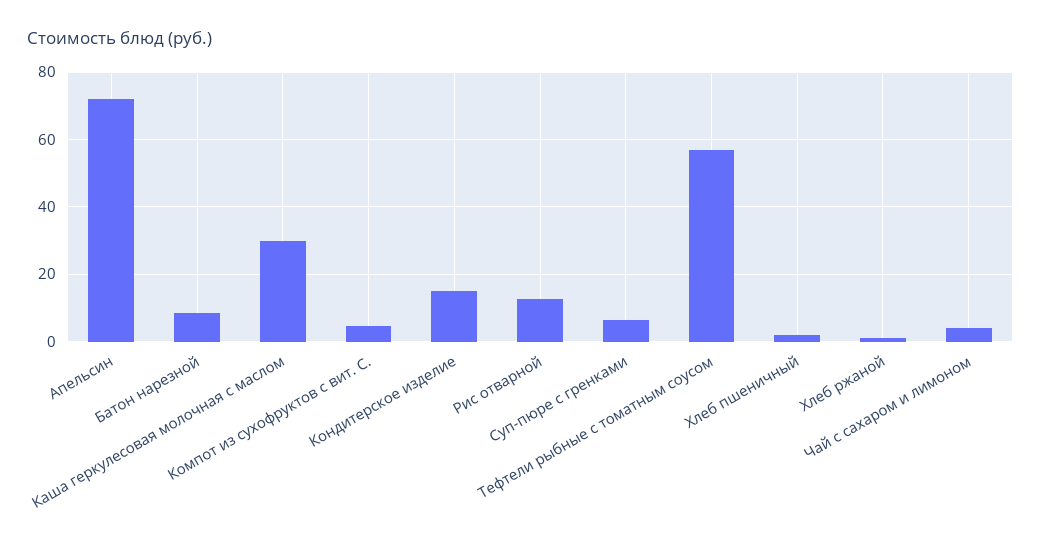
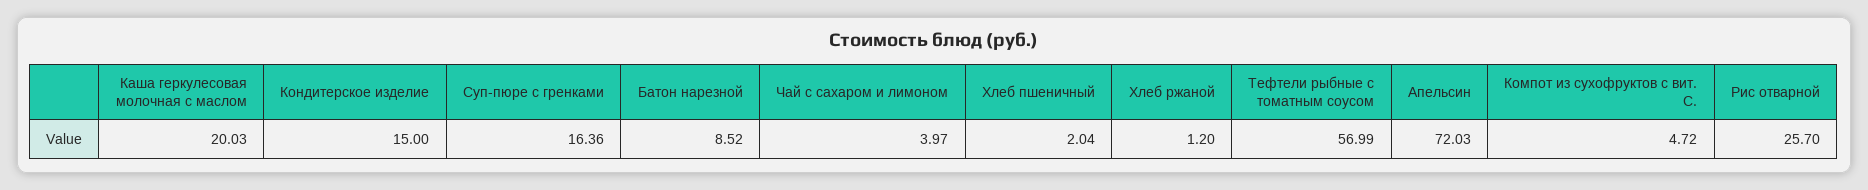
Каша геркулесовая молочная с маслом: 30 -> 20.03
Рис отварной: 12 -> 25.7
Суп-пюре с гренками: 6 -> 16.36

